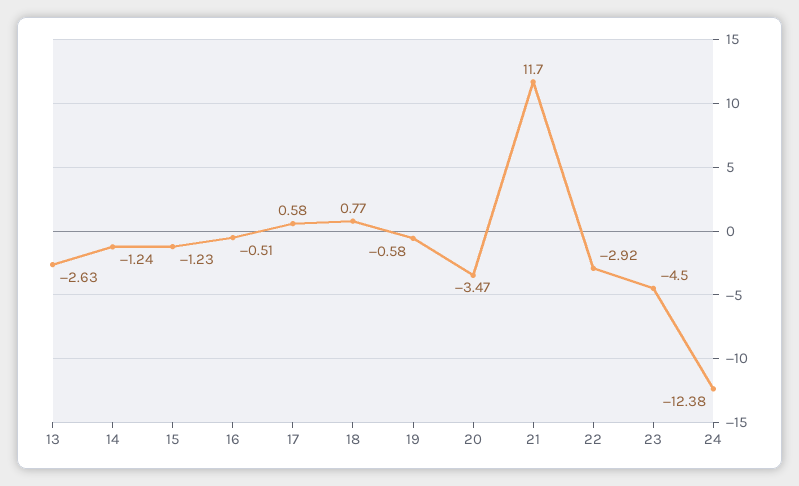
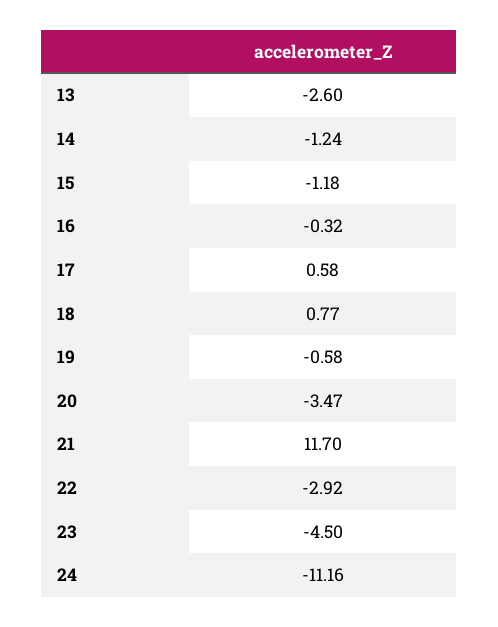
13: -2.63 -> -2.6
15: -1.23 -> -1.18
16: -0.51 -> -0.32
24: -12.38 -> -11.16

